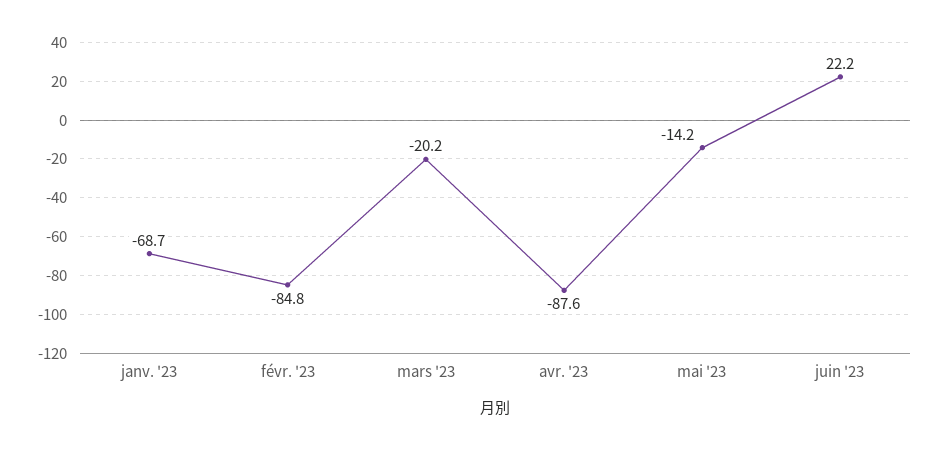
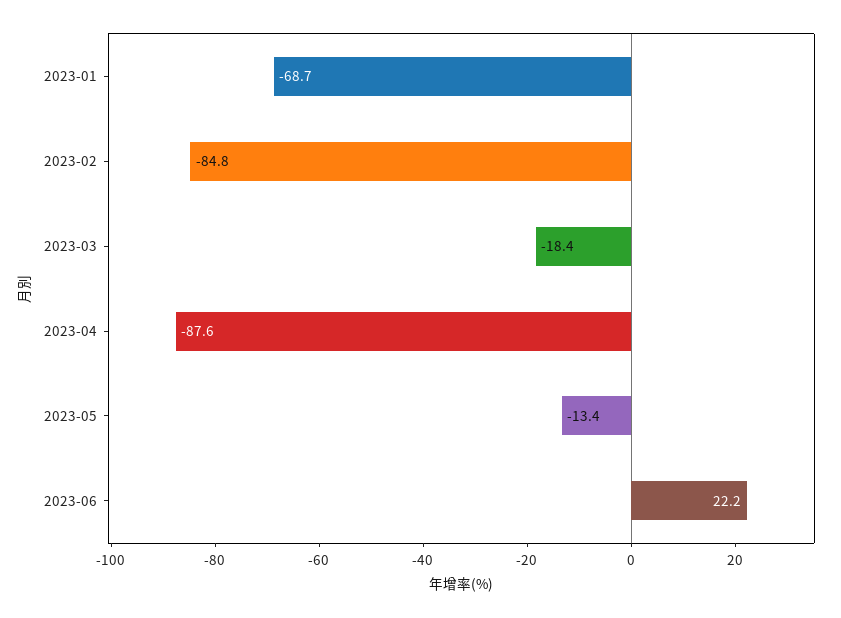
mars '23: -20.2 -> -18.4
mai '23: -14.2 -> -13.4

